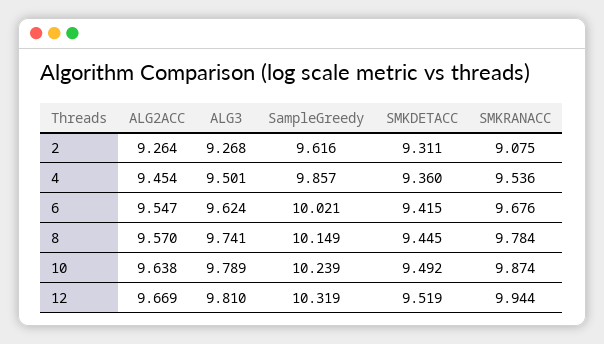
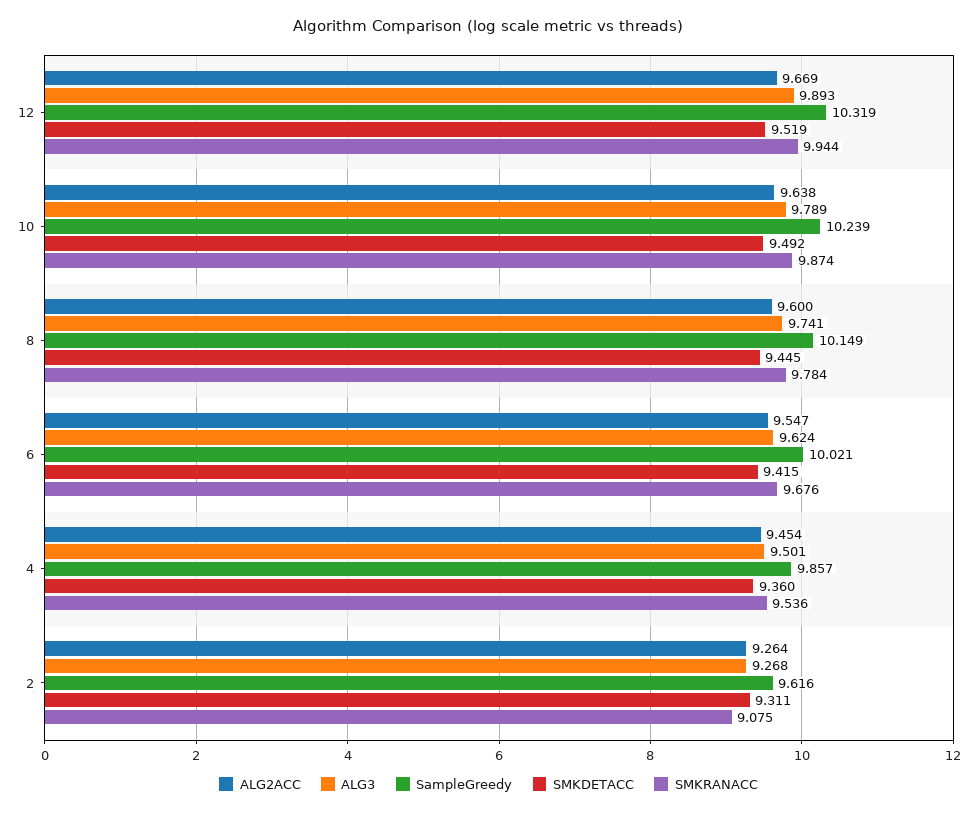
ALG2ACC, 8: 9.57 -> 9.6
ALG3, 12: 9.81 -> 9.893

